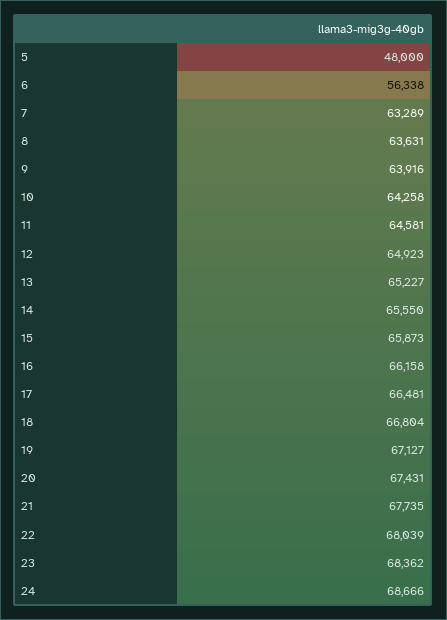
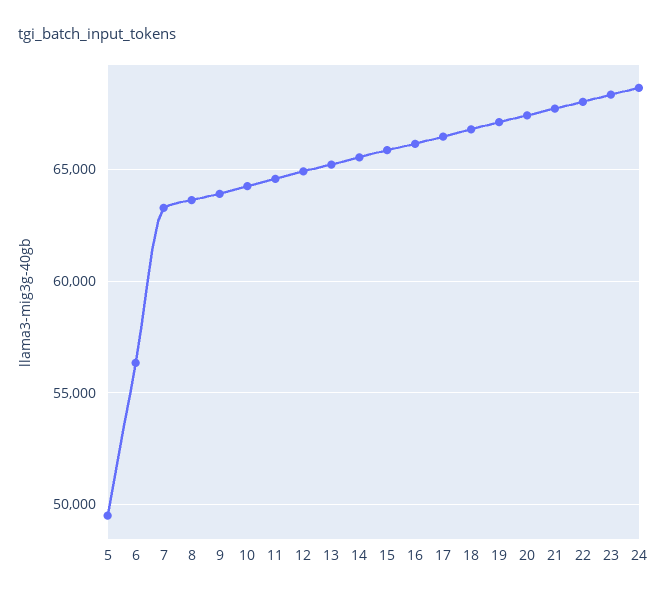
5: 48000 -> 49500

